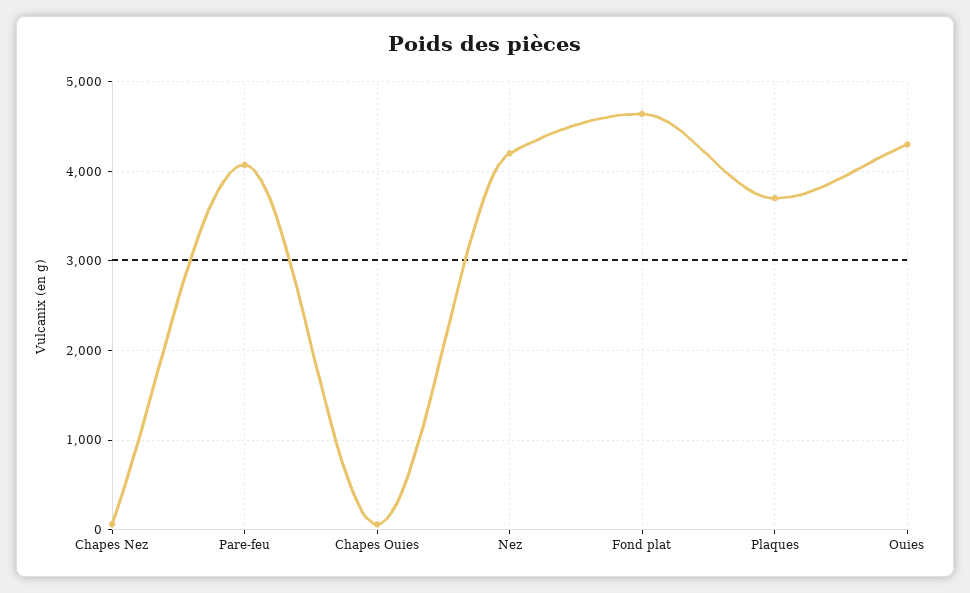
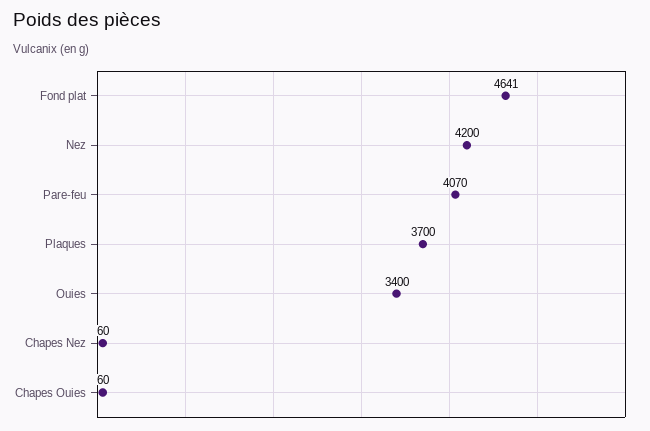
Ouies: 4300 -> 3400

